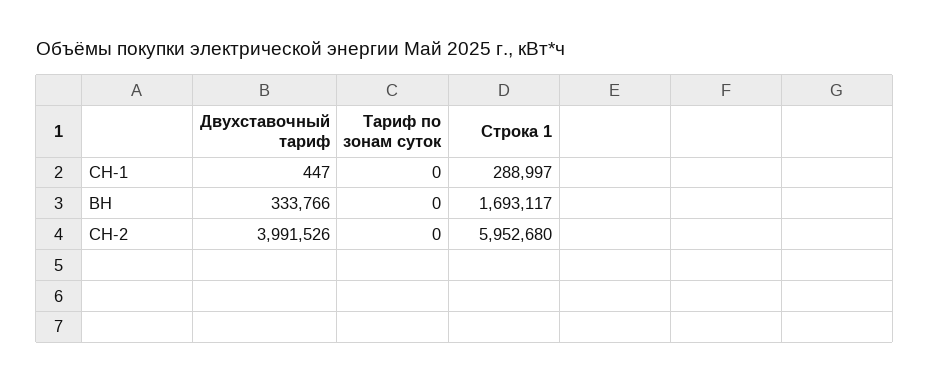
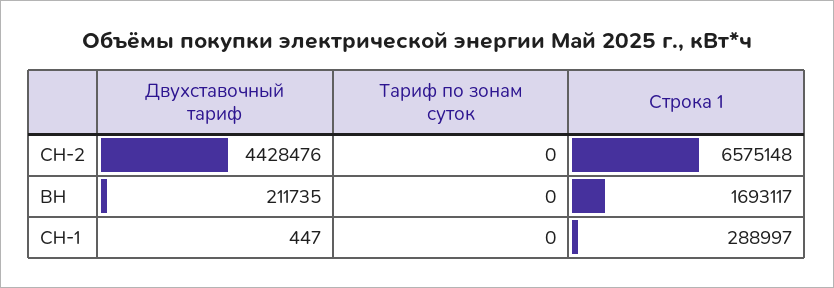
Двухставочный тариф, ВН: 333766 -> 211735
Двухставочный тариф, СН-2: 3991526 -> 4428476
Строка 1, СН-2: 5952680 -> 6575148

